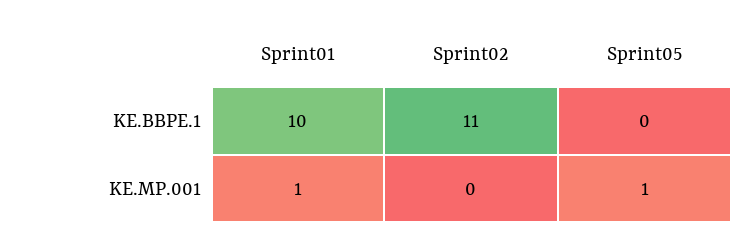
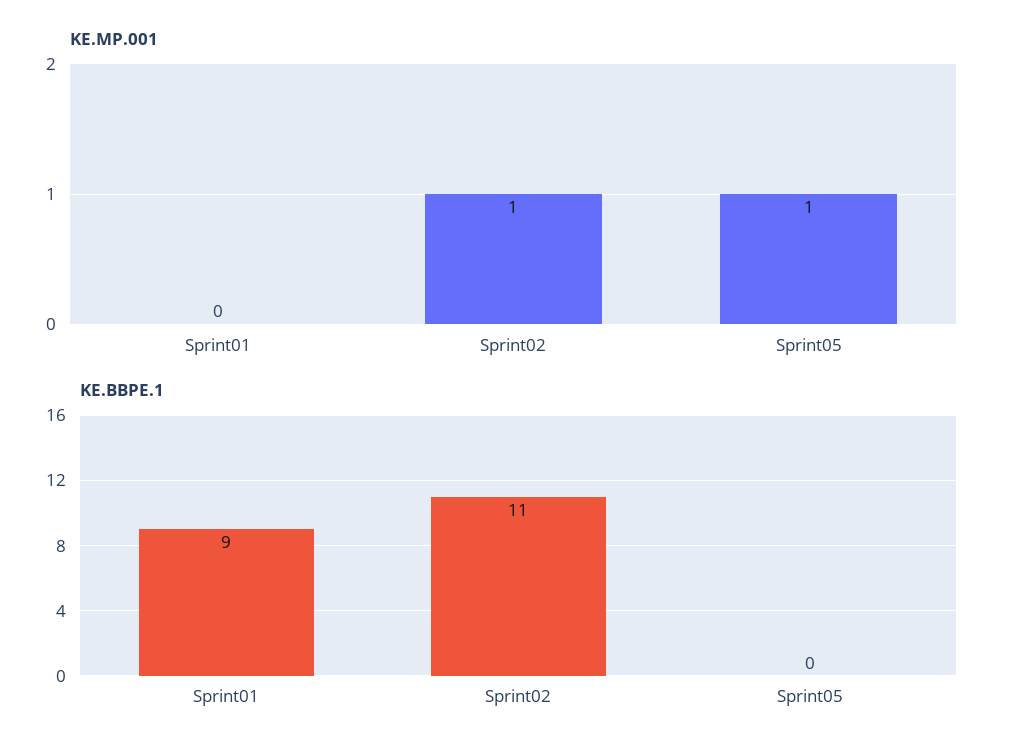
KE.BBPE.1, Sprint01: 10 -> 9
KE.MP.001, Sprint01: 1 -> 0
KE.MP.001, Sprint02: 0 -> 1

